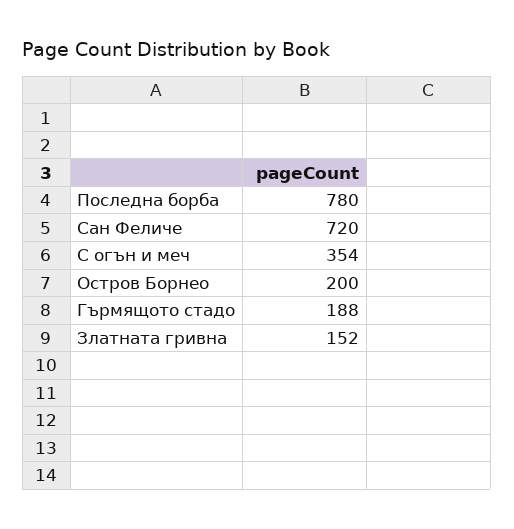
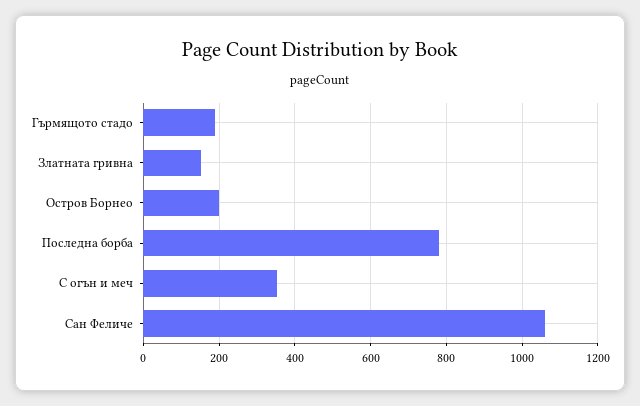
Сан Феличе: 720 -> 1060

